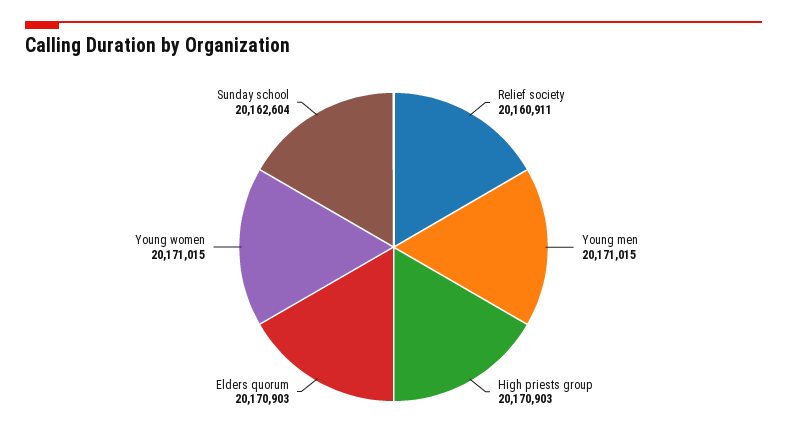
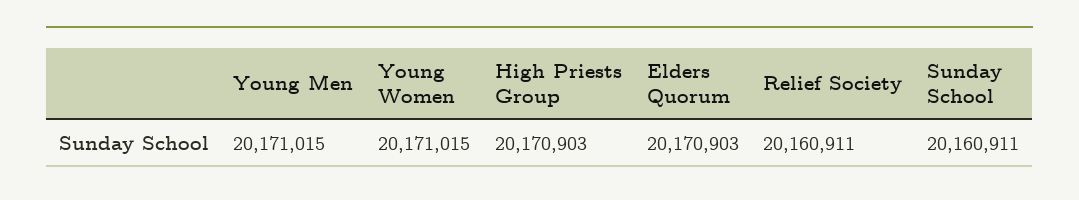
Sunday school: 20162604 -> 20160911

